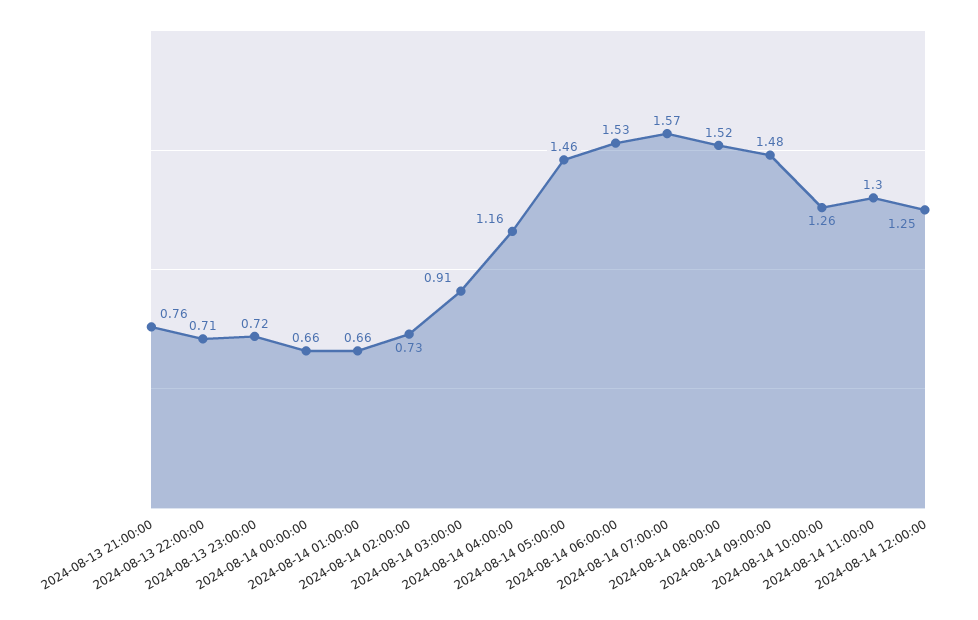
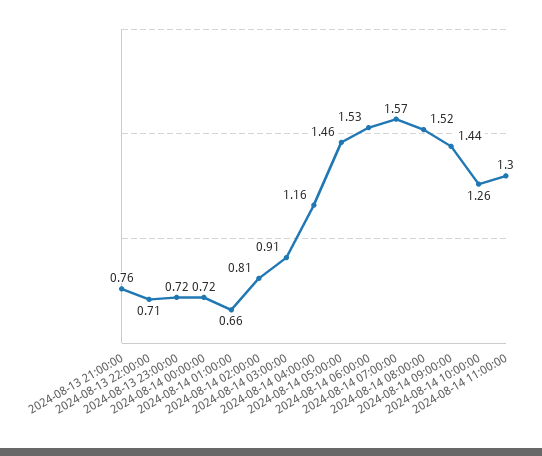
2024-08-14 00:00:00: 0.66 -> 0.72
2024-08-14 02:00:00: 0.73 -> 0.81
2024-08-14 09:00:00: 1.48 -> 1.44
2024-08-14 12:00:00: 1.25 -> none

